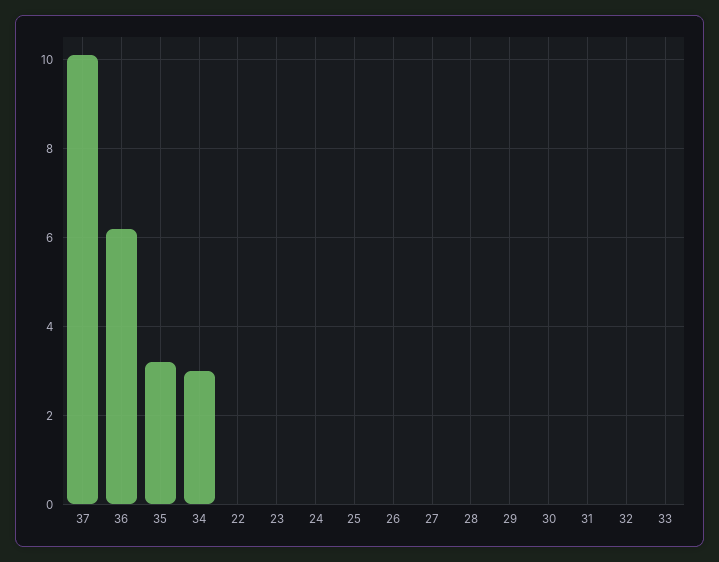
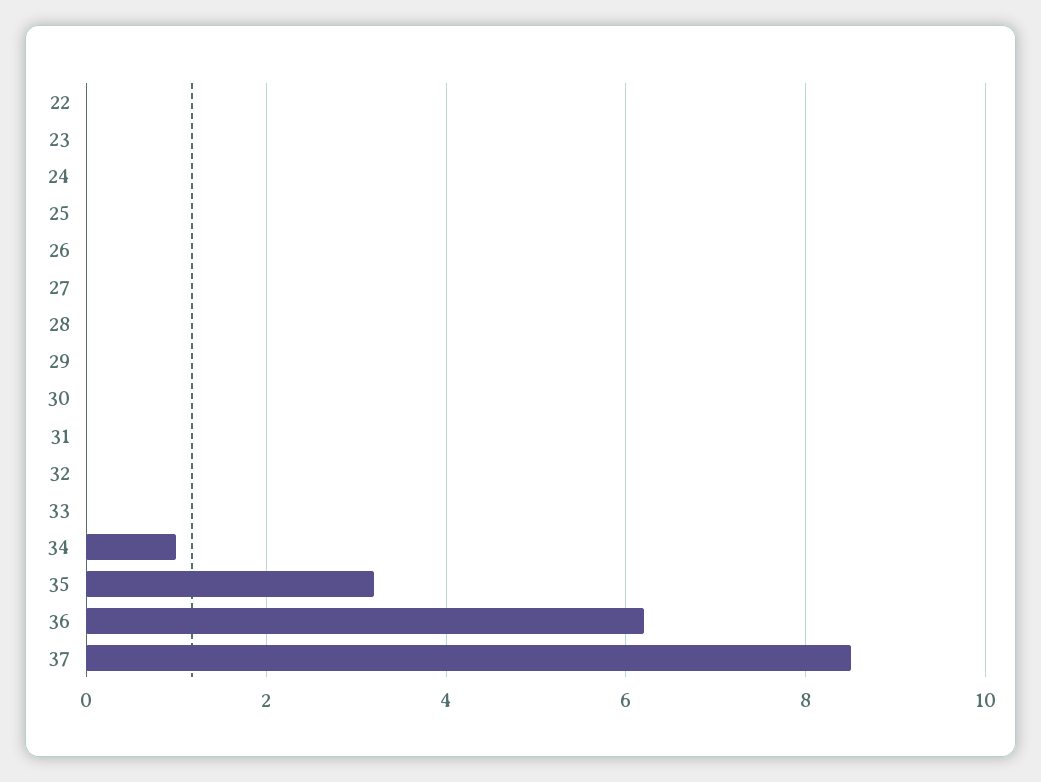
37: 10 -> 8.5
34: 3 -> 1

